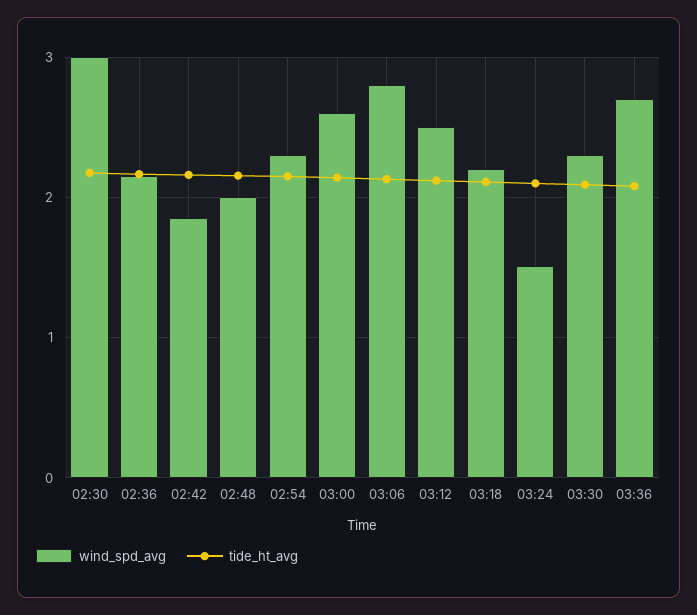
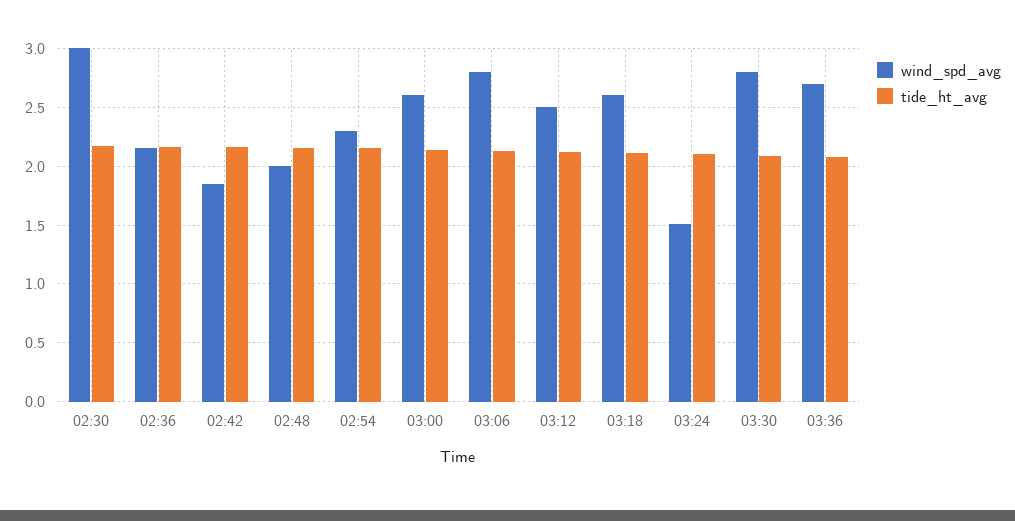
wind_spd_avg, 03:18: 2.2 -> 2.6
wind_spd_avg, 03:30: 2.3 -> 2.8

